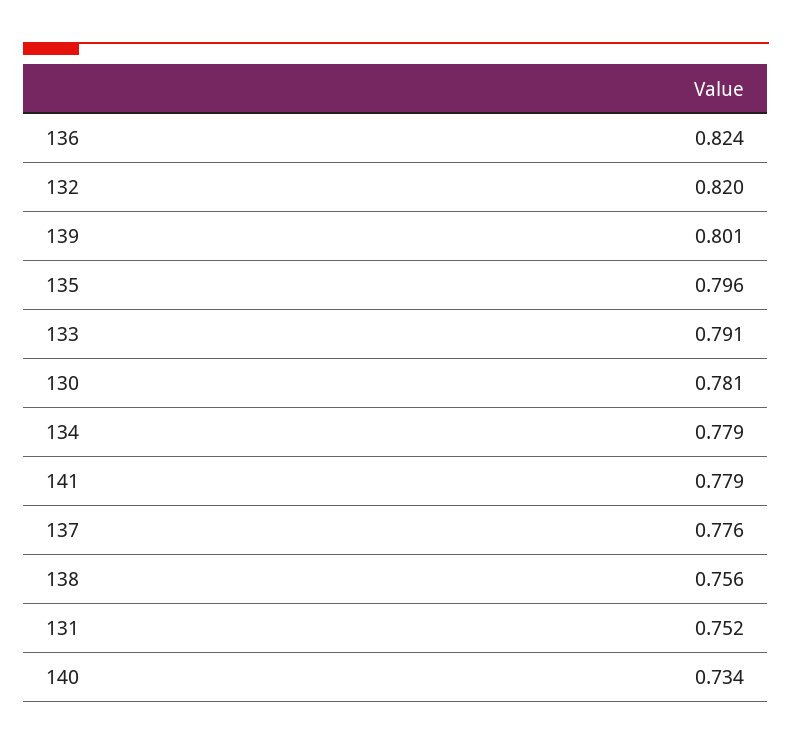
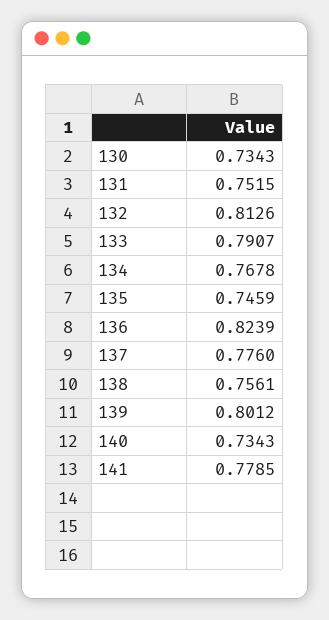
132: 0.82 -> 0.8126
135: 0.796 -> 0.7459
130: 0.781 -> 0.7343
134: 0.779 -> 0.7678

